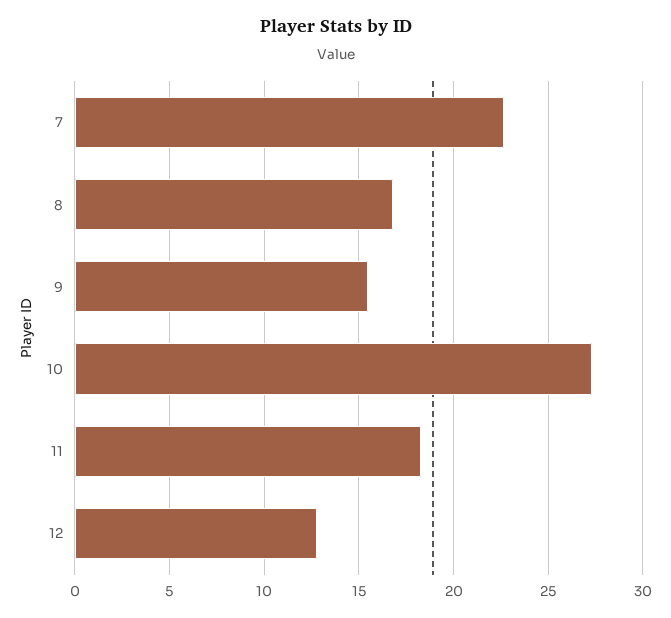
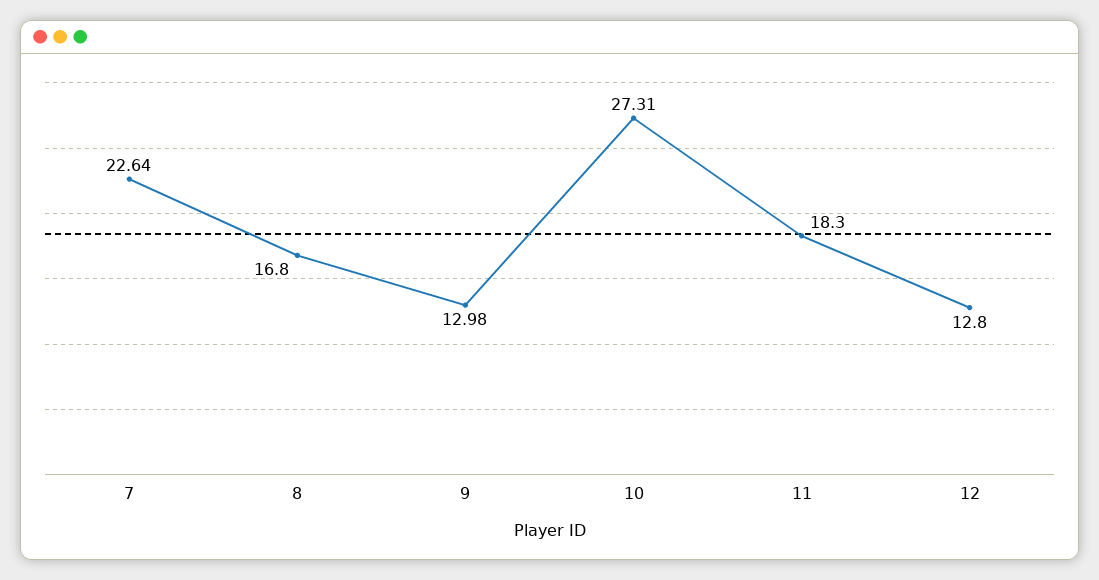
9: 15.5 -> 12.98

